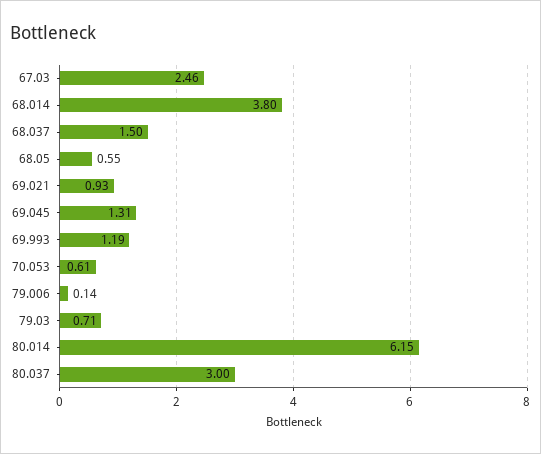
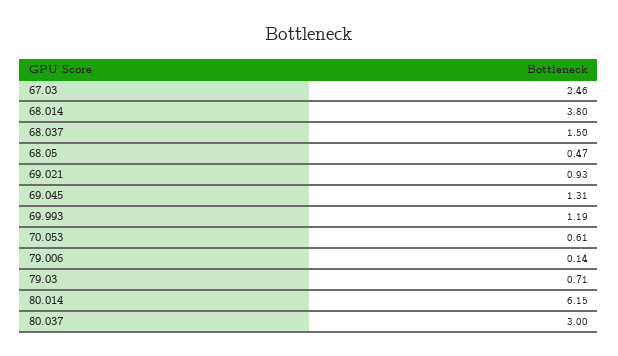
68.05: 0.55 -> 0.47

